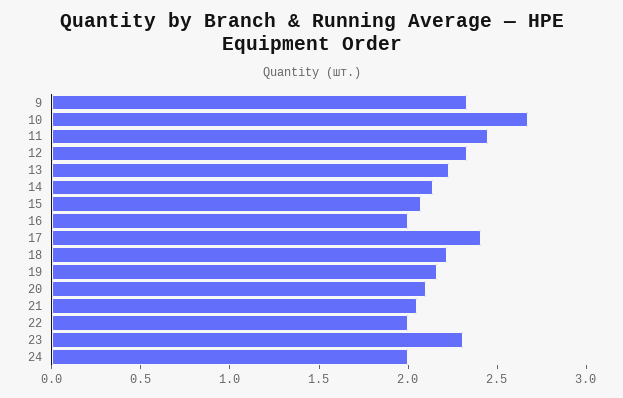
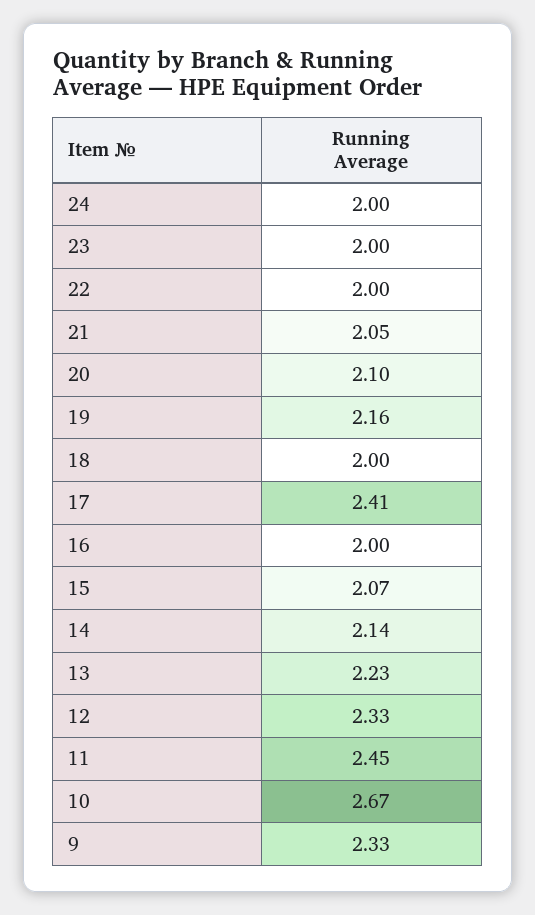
18: 2.2 -> 2
23: 2.3 -> 2

